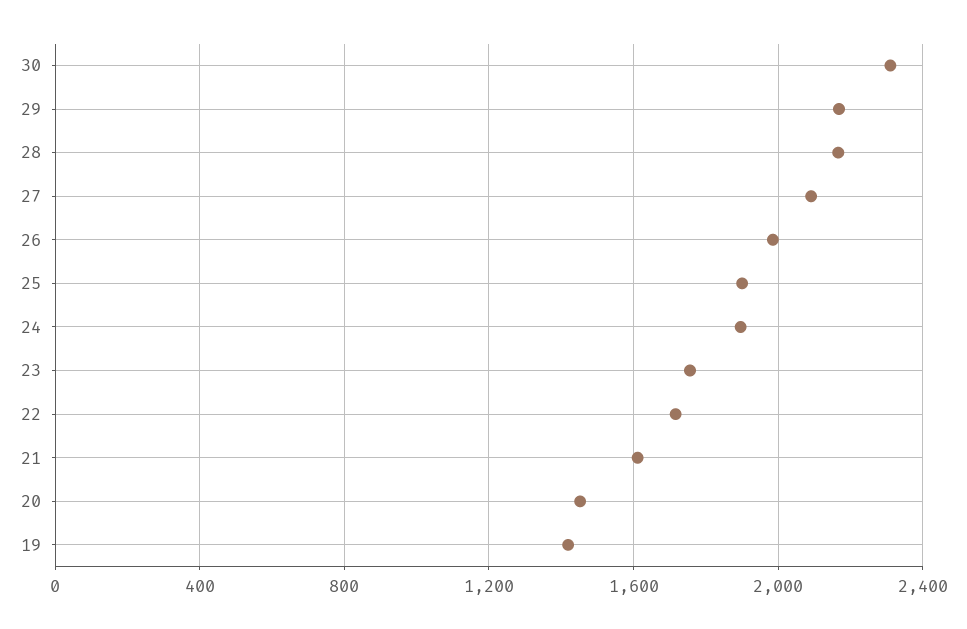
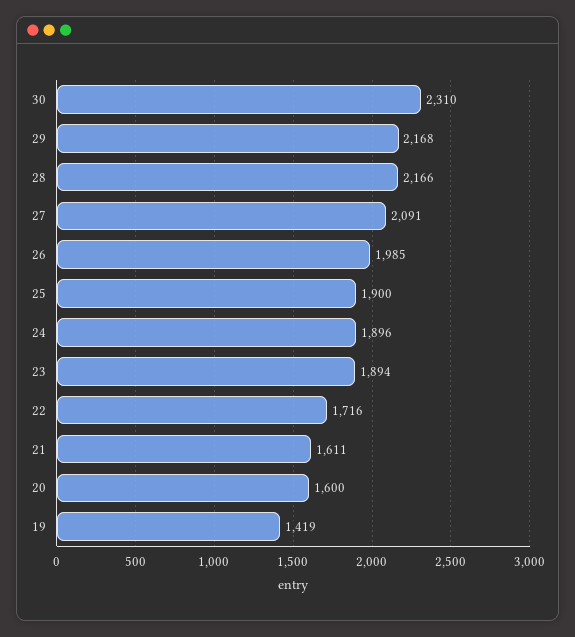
23: 1750 -> 1894
20: 1450 -> 1600

